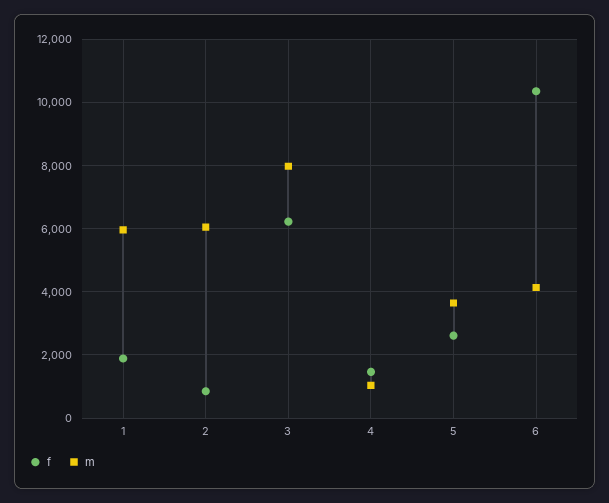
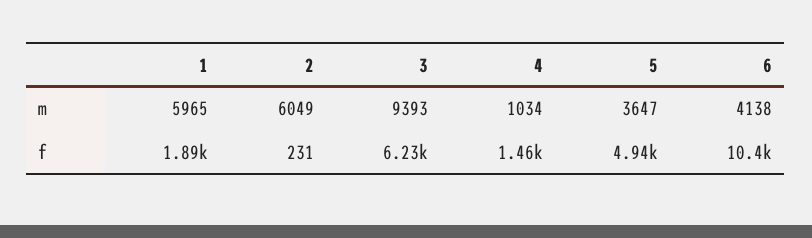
f, 2: 800 -> 231
m, 3: 8000 -> 9393
f, 5: 2600 -> 4940

